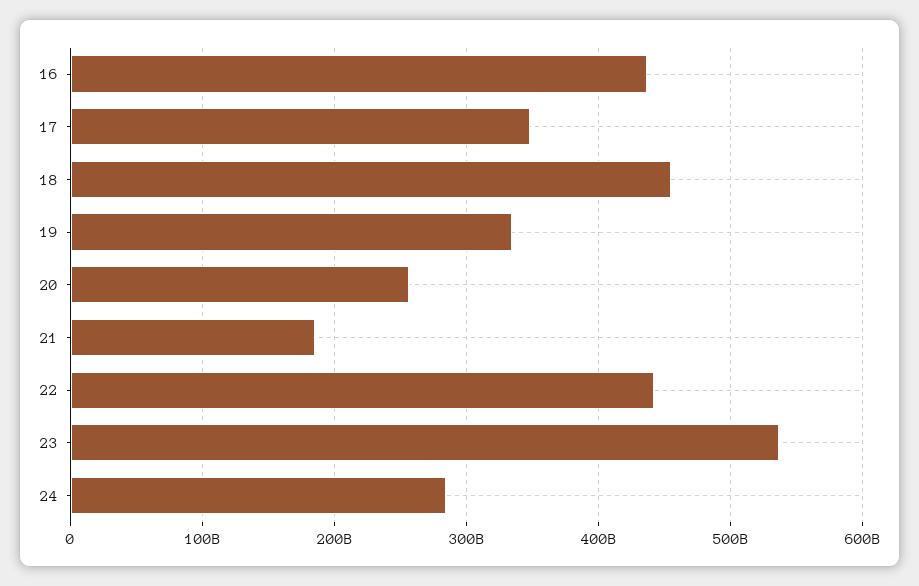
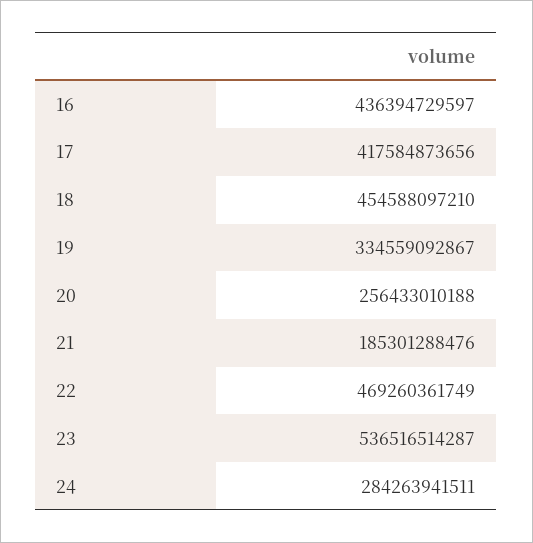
17: 350000000000 -> 417584873656
22: 440000000000 -> 469260361749

